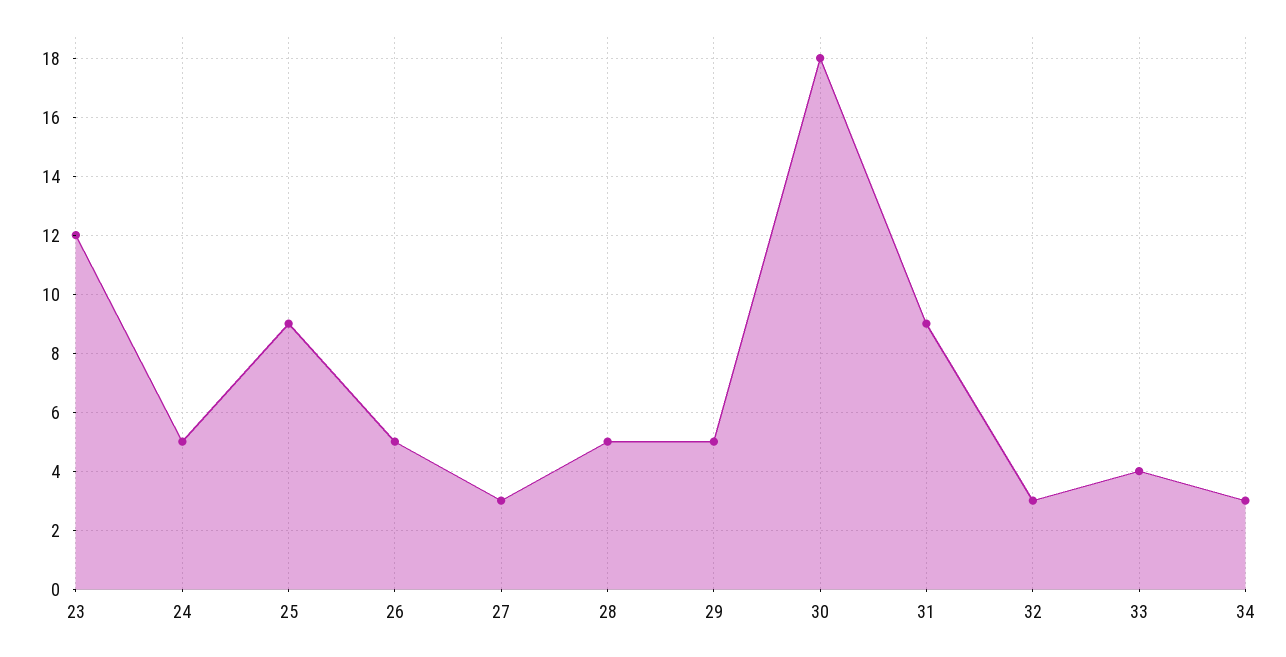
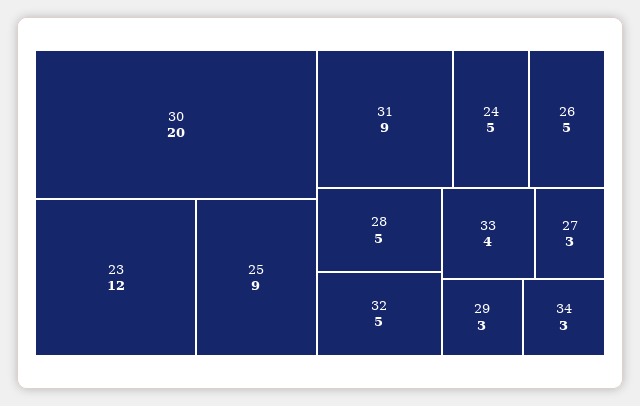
29: 5 -> 3
30: 18 -> 20
32: 3 -> 5

